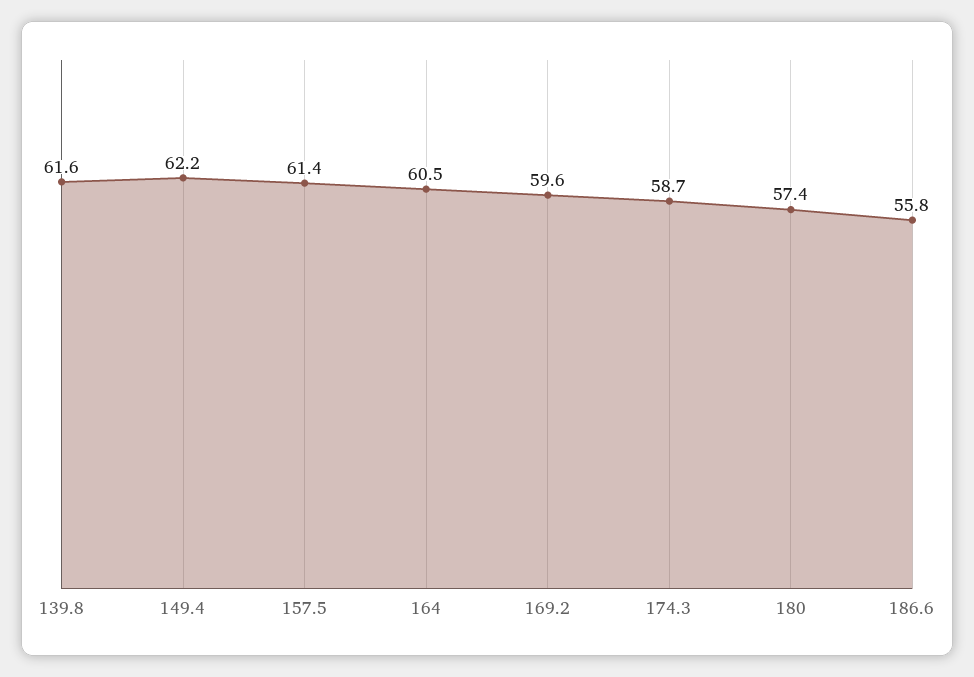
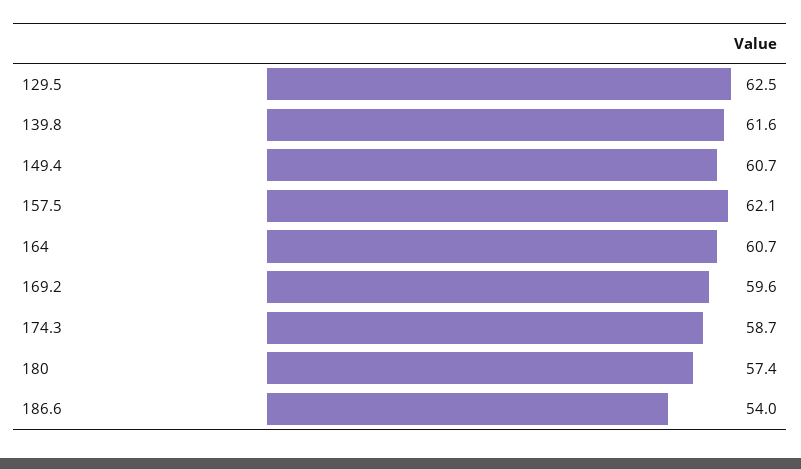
149.4: 62.2 -> 60.7
157.5: 61.4 -> 62.1
164: 60.5 -> 60.7
186.6: 55.8 -> 54
129.5: none -> 62.5

